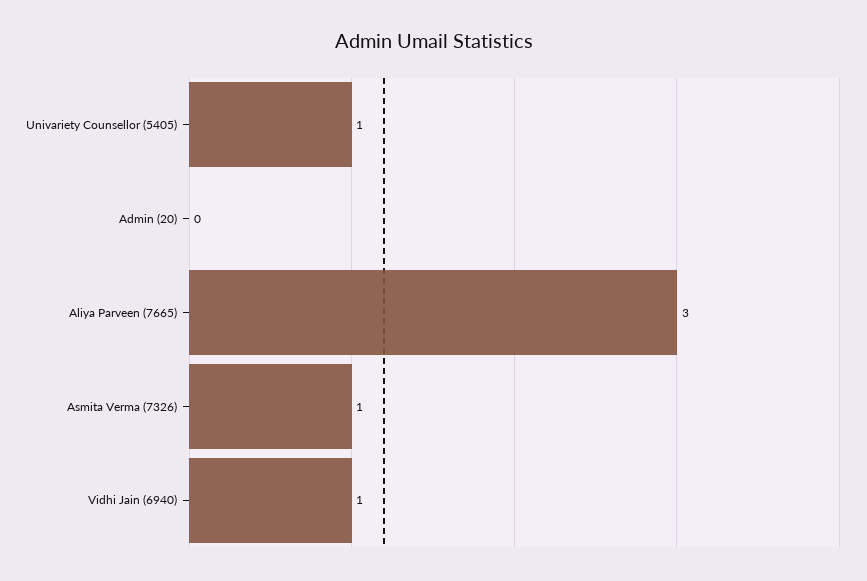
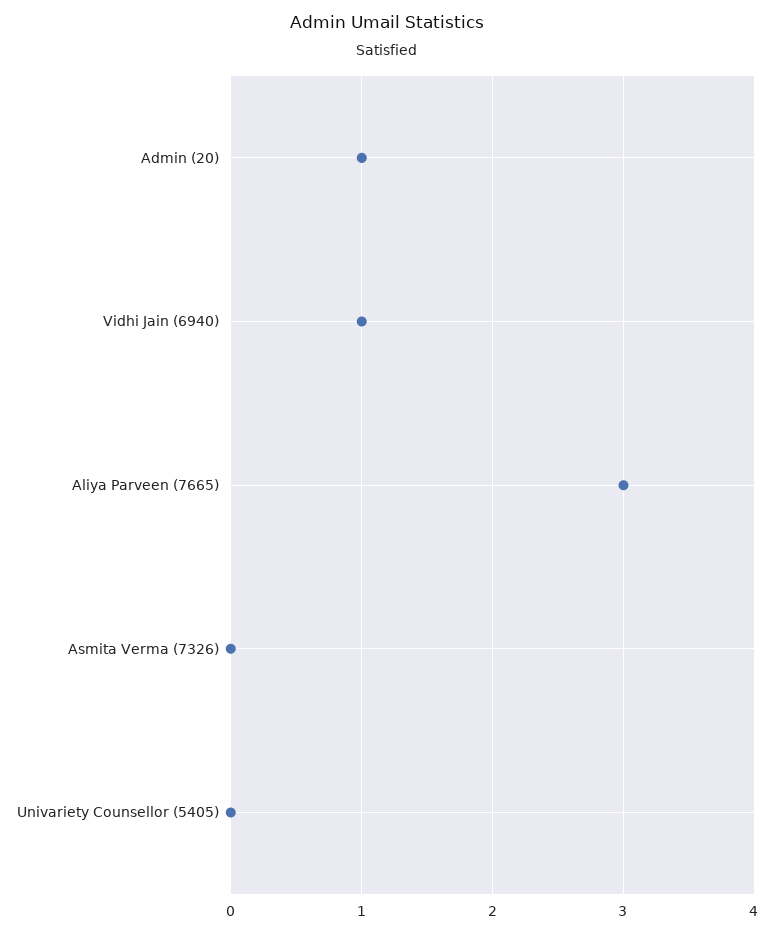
Univariety Counsellor (5405): 1 -> 0
Admin (20): 0 -> 1
Asmita Verma (7326): 1 -> 0

